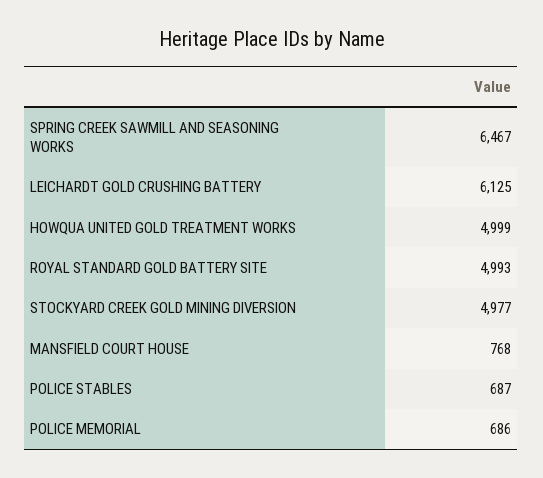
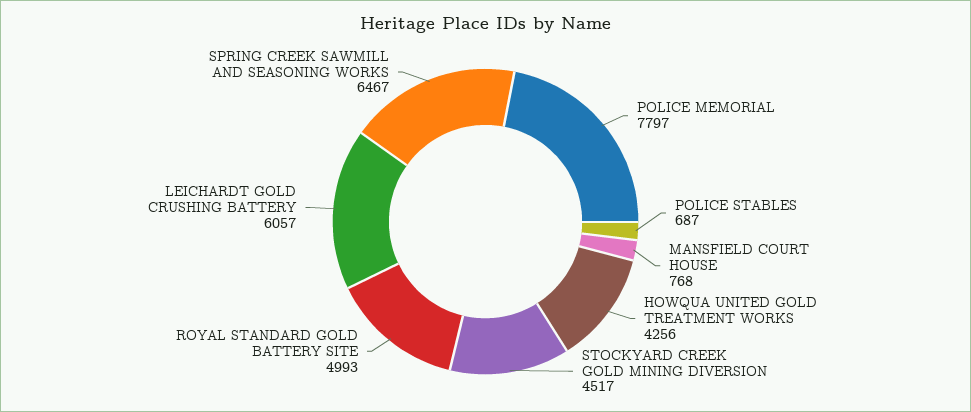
LEICHARDT GOLD CRUSHING BATTERY: 6125 -> 6057
HOWQUA UNITED GOLD TREATMENT WORKS: 4999 -> 4256
STOCKYARD CREEK GOLD MINING DIVERSION: 4977 -> 4517
POLICE MEMORIAL: 686 -> 7797

